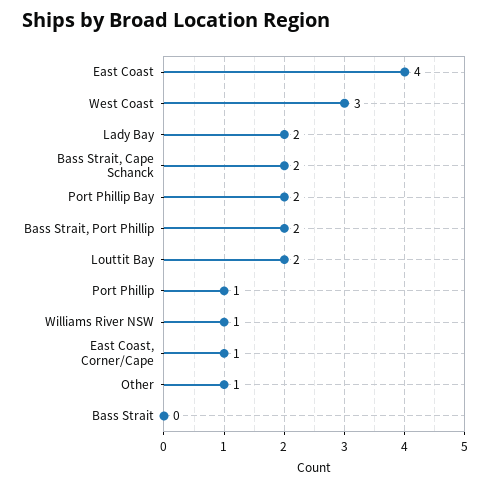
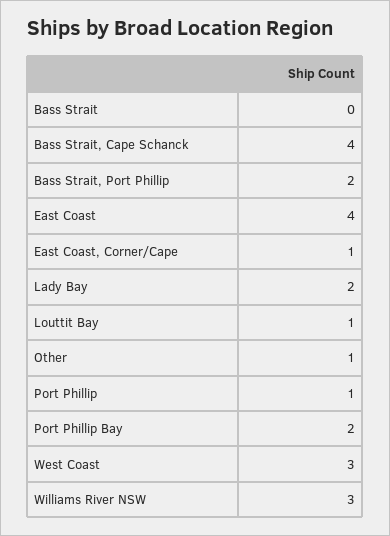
Bass Strait, Cape Schanck: 2 -> 4
Louttit Bay: 2 -> 1
Williams River NSW: 1 -> 3

